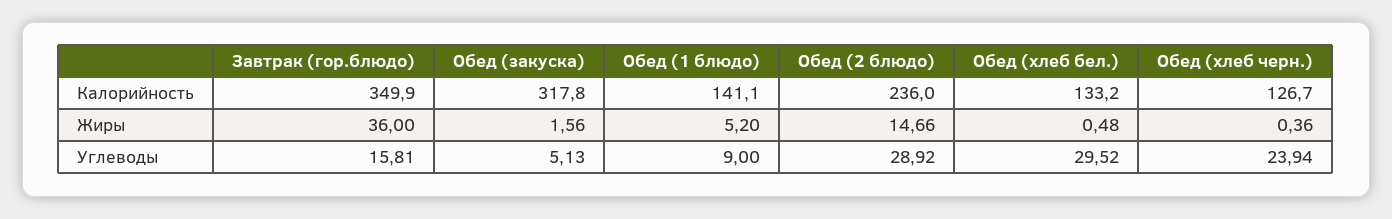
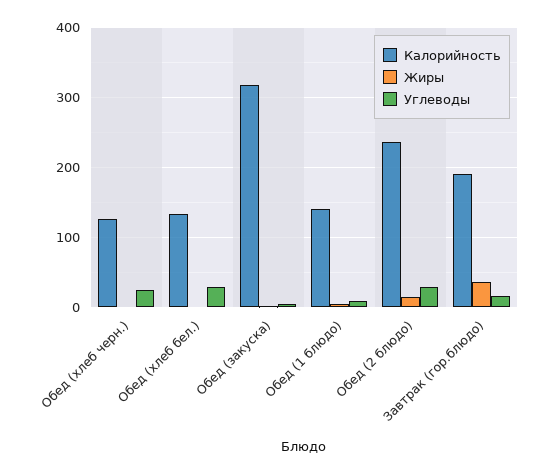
Калорийность, Завтрак (гор.блюдо): 349.9 -> 190

